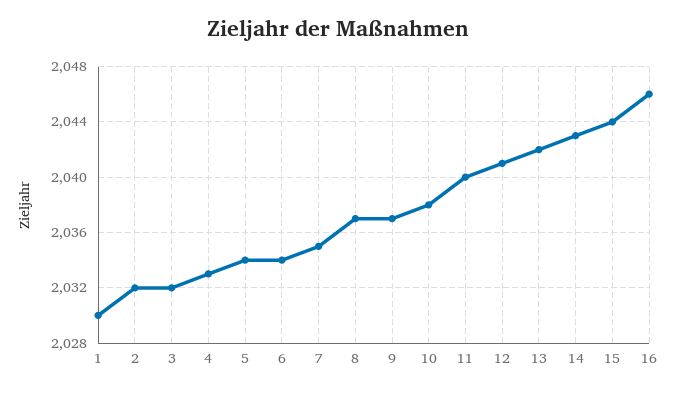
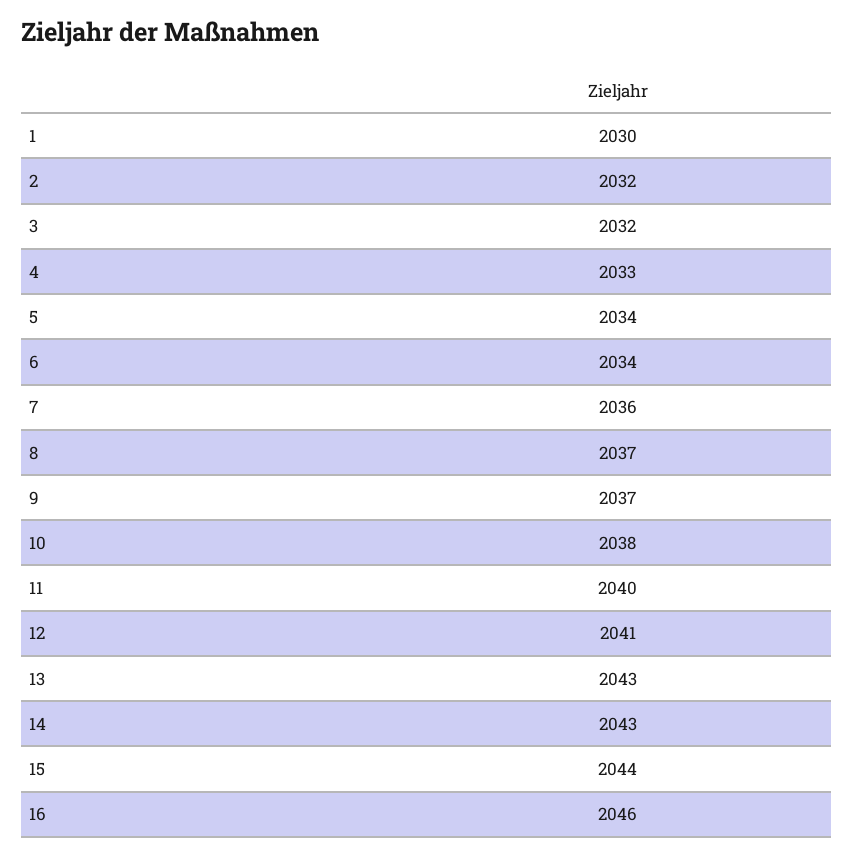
7: 2035 -> 2036
13: 2042 -> 2043

